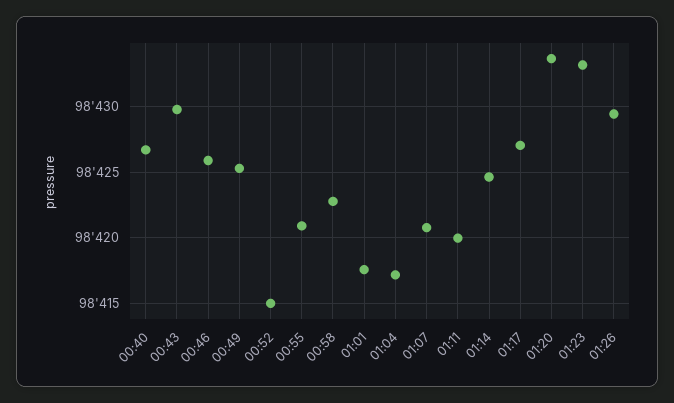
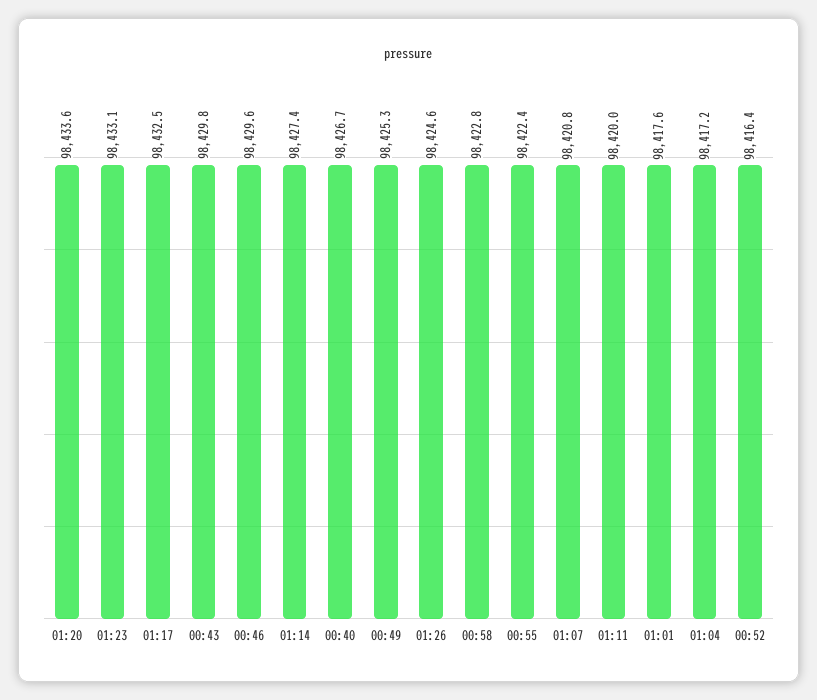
00:46: 98426 -> 98429.6
00:52: 98415 -> 98416.4
00:55: 98421 -> 98422.4
01:14: 98424.5 -> 98427.4
01:17: 98427 -> 98432.5
01:26: 98429.5 -> 98424.6

